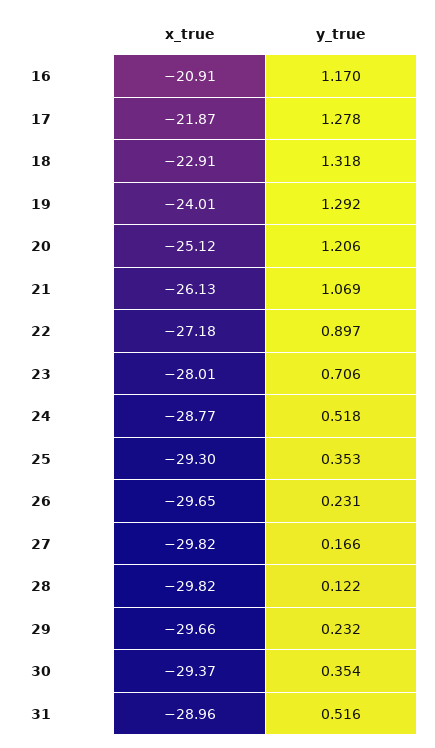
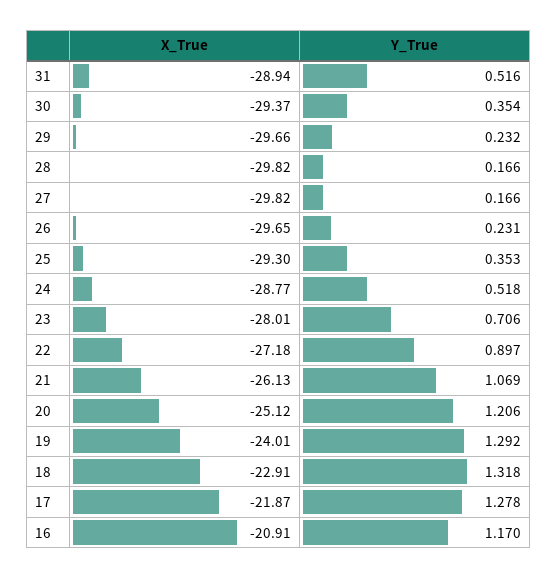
y_true, 28: 0.122 -> 0.166
x_true, 31: -28.96 -> -28.94

